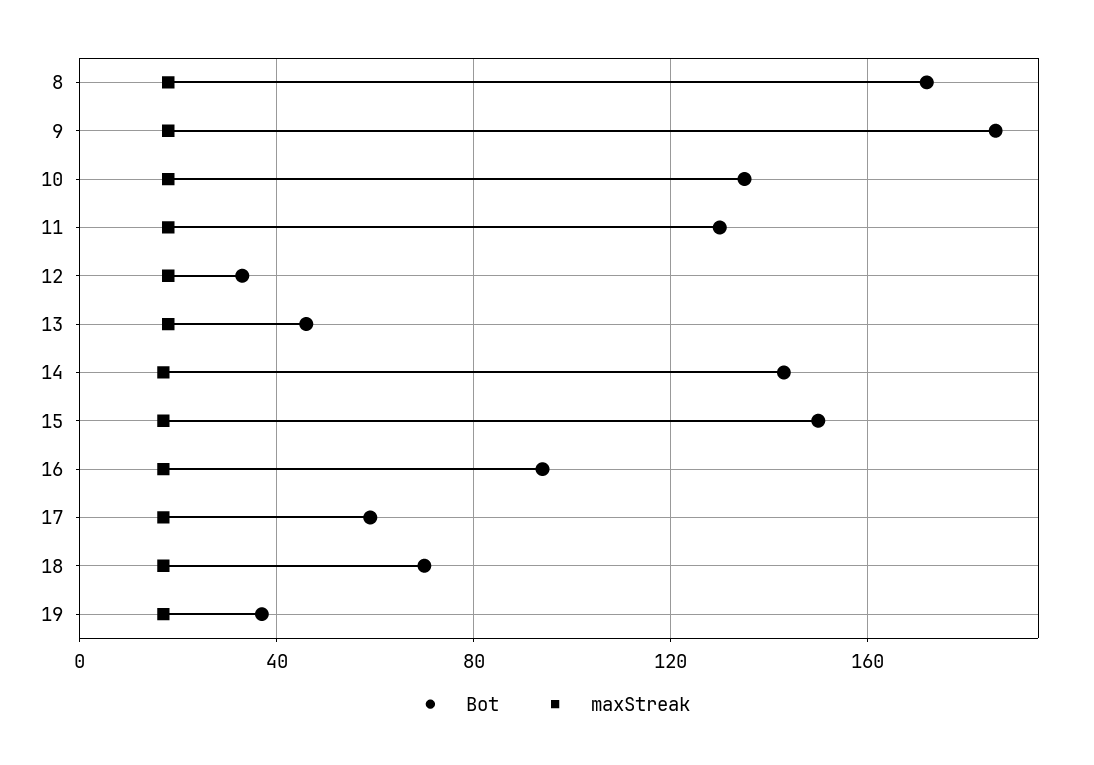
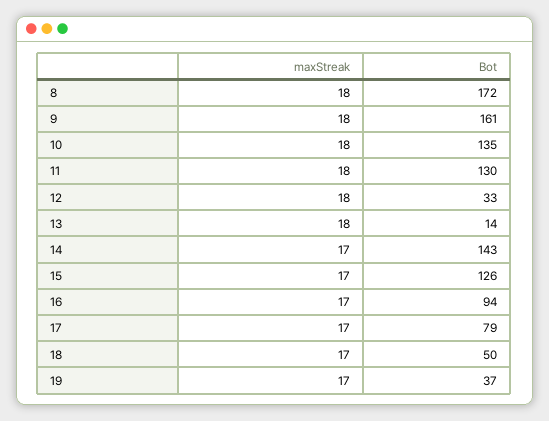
Bot, 9: 185 -> 161
Bot, 13: 45 -> 14
Bot, 15: 150 -> 126
Bot, 17: 60 -> 79
Bot, 18: 70 -> 50

